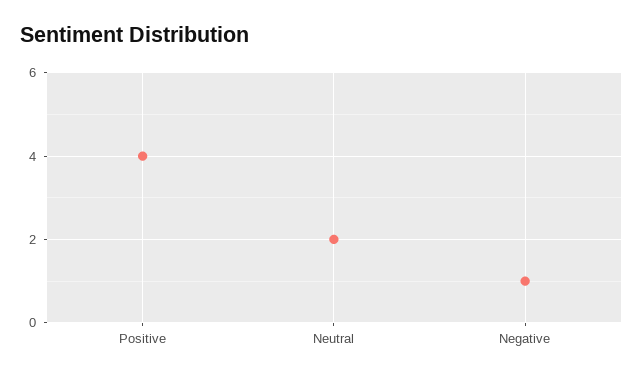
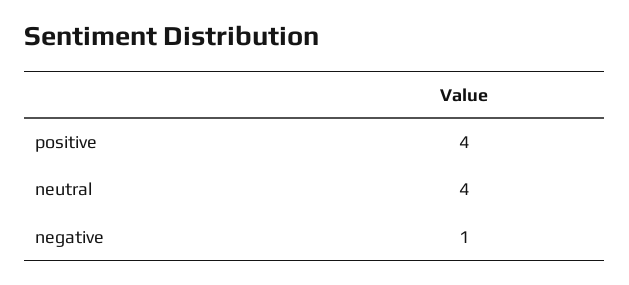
Neutral: 2 -> 4

